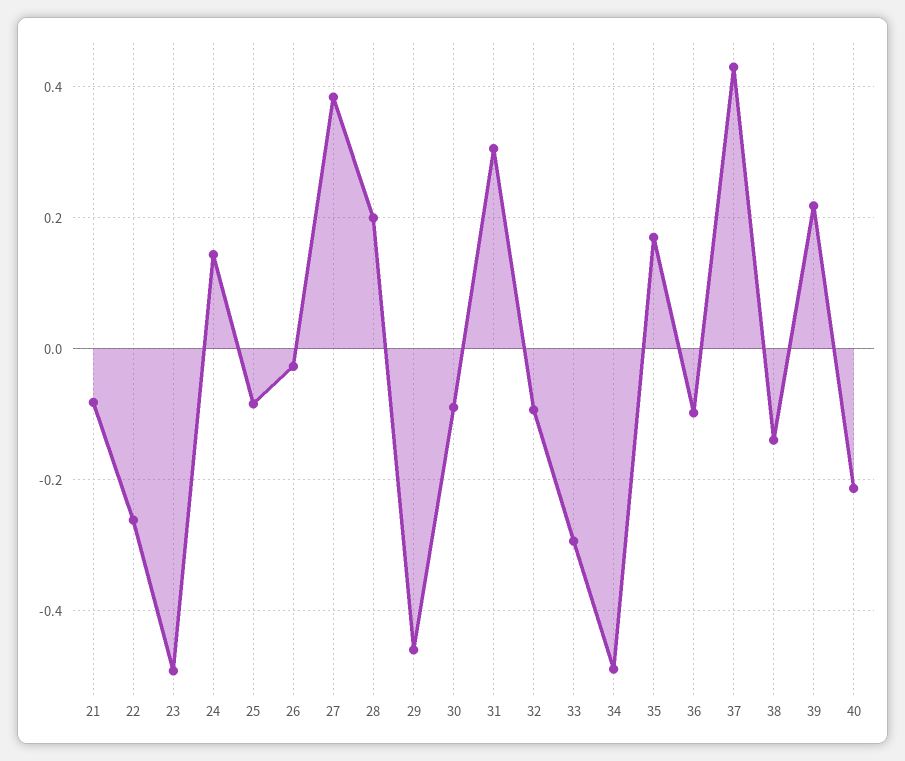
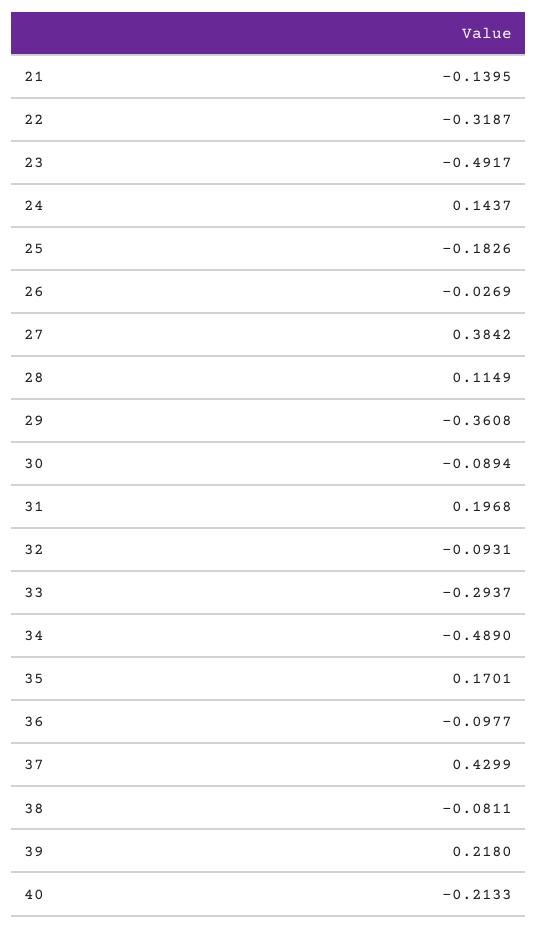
21: -0.08 -> -0.1395
22: -0.26 -> -0.3187
25: -0.08 -> -0.1826
28: 0.2 -> 0.1149
29: -0.46 -> -0.3608
31: 0.3 -> 0.1968
38: -0.14 -> -0.0811

